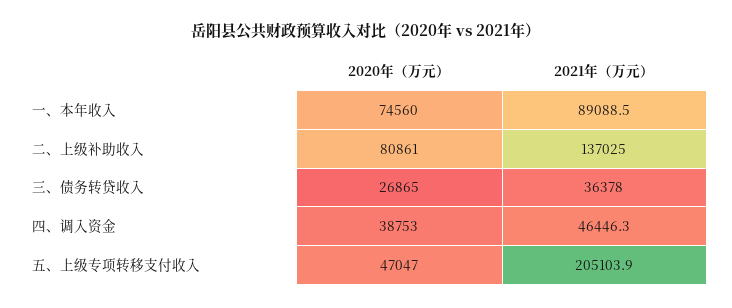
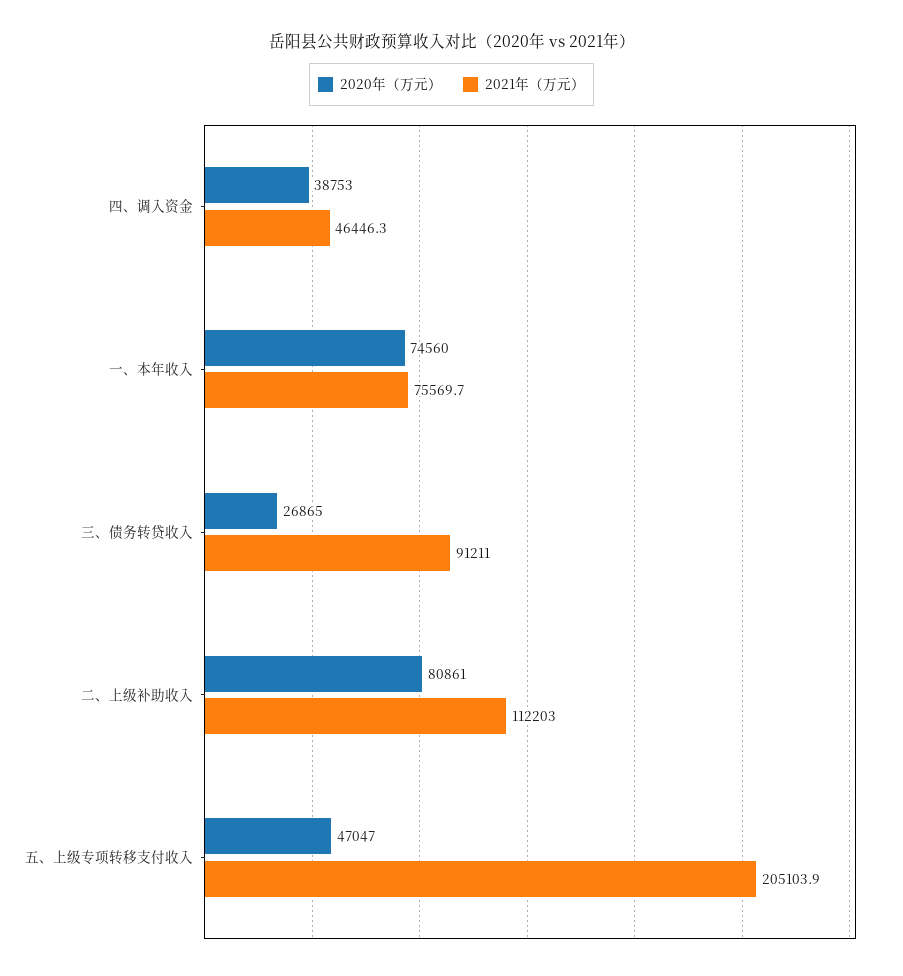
2021年（万元）, 一、本年收入: 89088.5 -> 75569.7
2021年（万元）, 二、上级补助收入: 137025 -> 112203
2021年（万元）, 三、债务转贷收入: 36378 -> 91211

